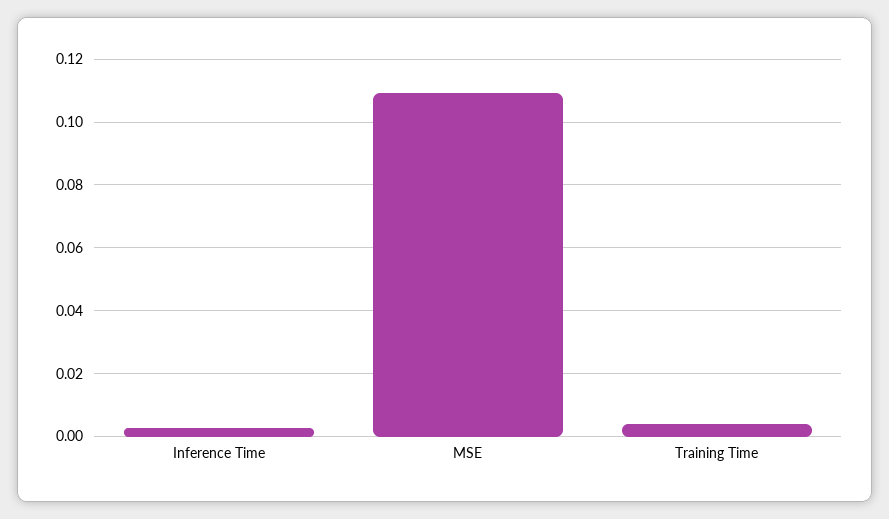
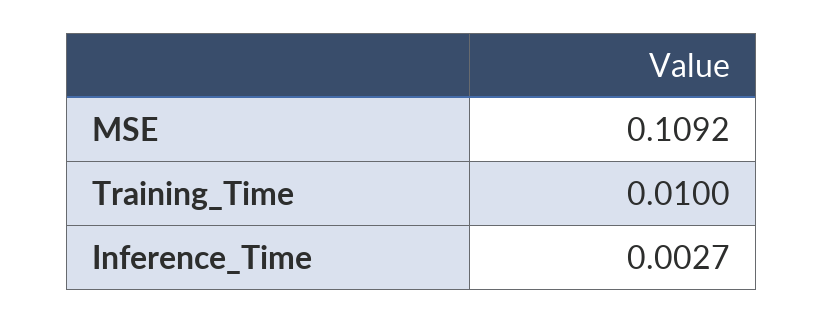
Training Time: 0.004 -> 0.01

